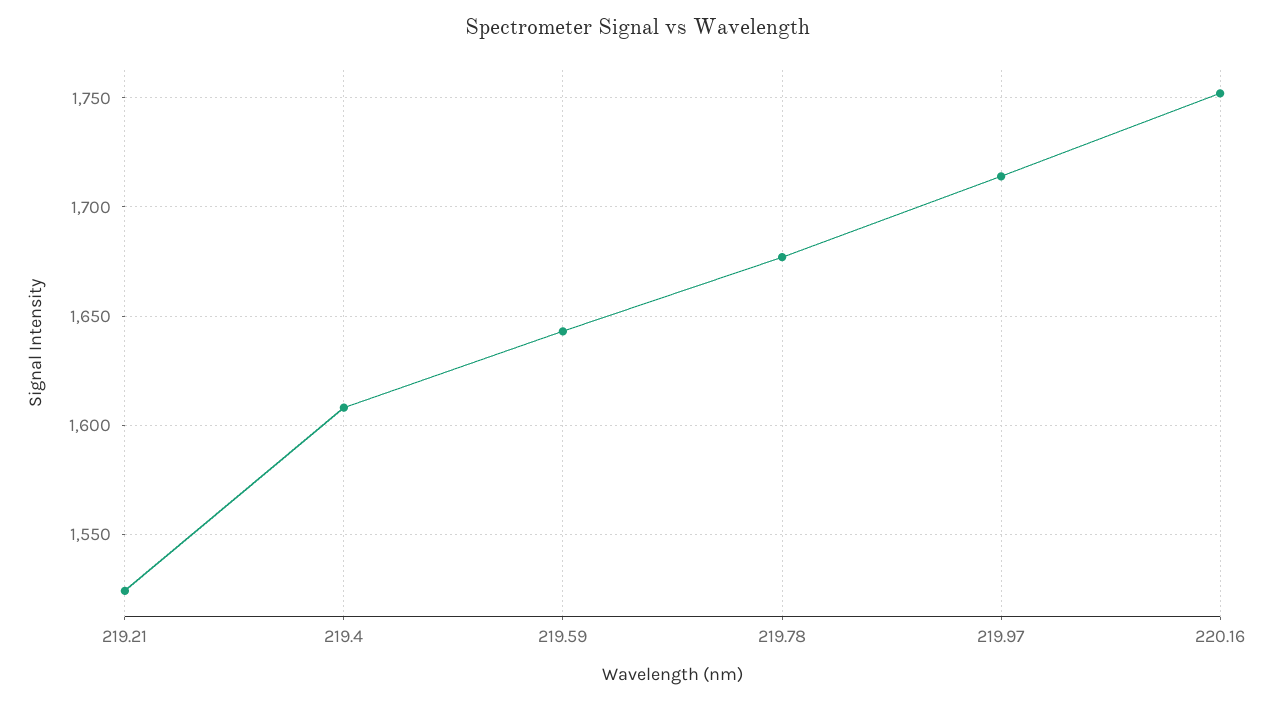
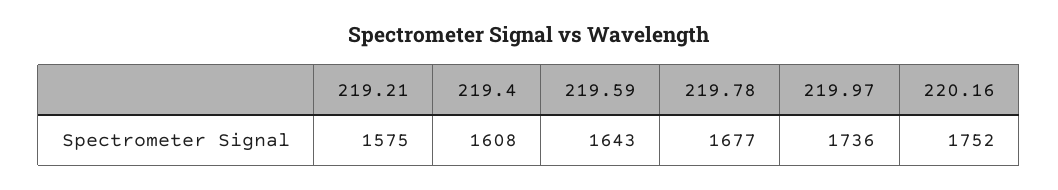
219.21: 1525 -> 1575
219.97: 1715 -> 1736

